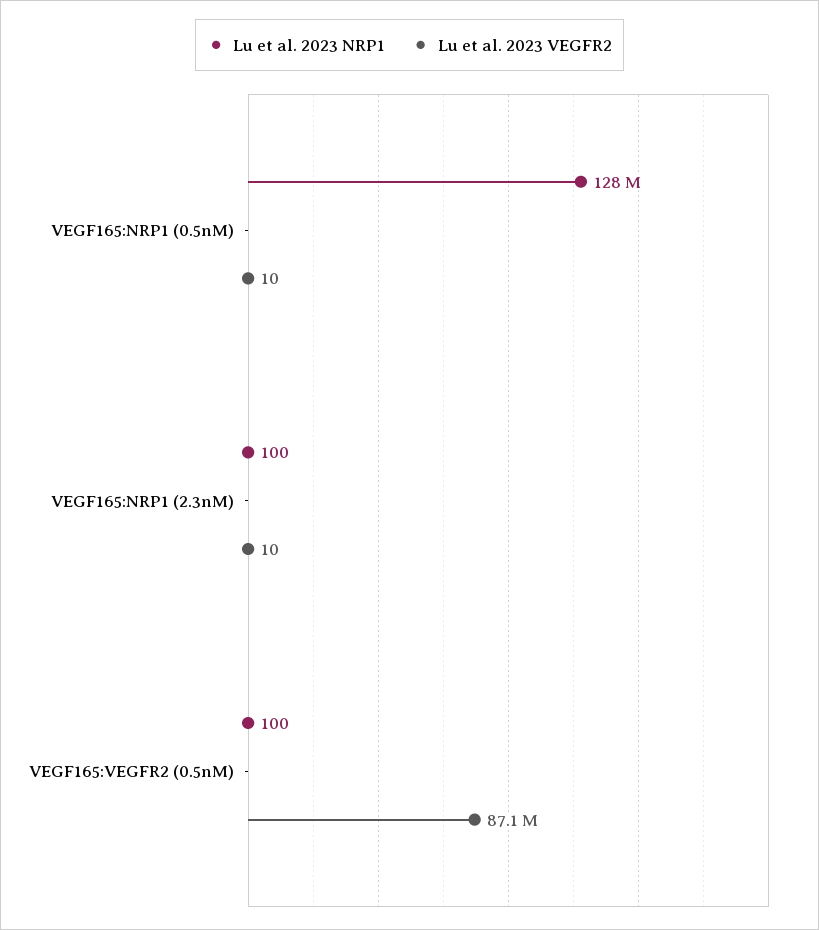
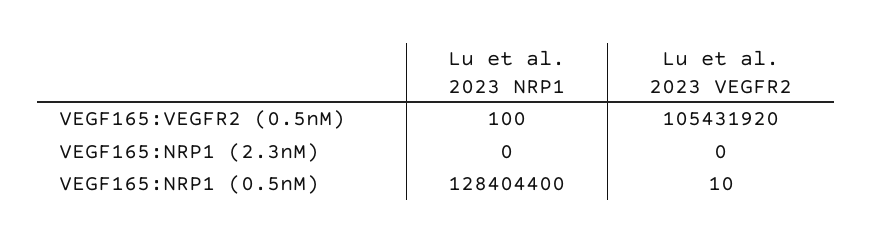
Lu et al. 2023 NRP1, VEGF165:NRP1 (2.3nM): 100 -> 0
Lu et al. 2023 VEGFR2, VEGF165:NRP1 (2.3nM): 10 -> 0
Lu et al. 2023 VEGFR2, VEGF165:VEGFR2 (0.5nM): 87100000 -> 105431920

